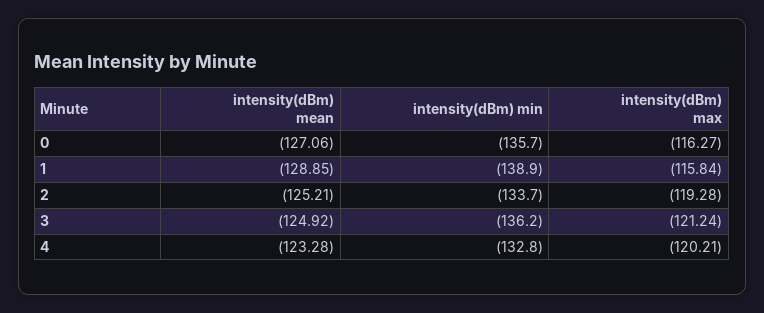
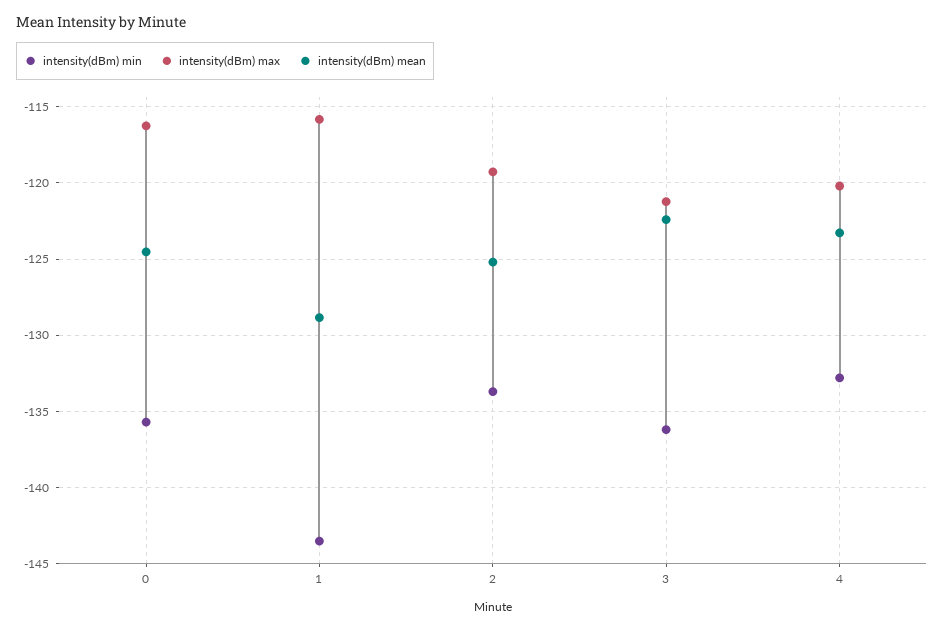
intensity(dBm) mean, 0: -127.06 -> -124.5
intensity(dBm) min, 1: -138.9 -> -143.5
intensity(dBm) mean, 3: -124.92 -> -122.5

